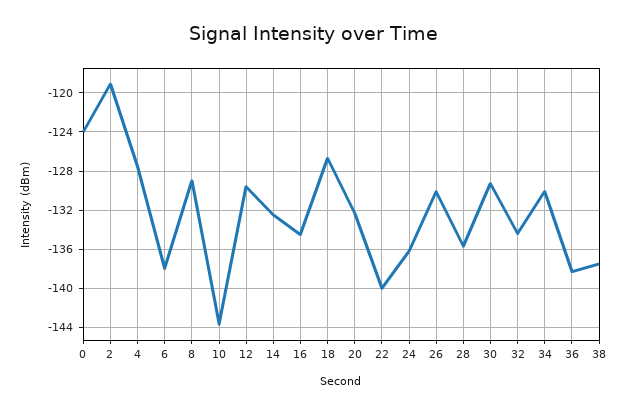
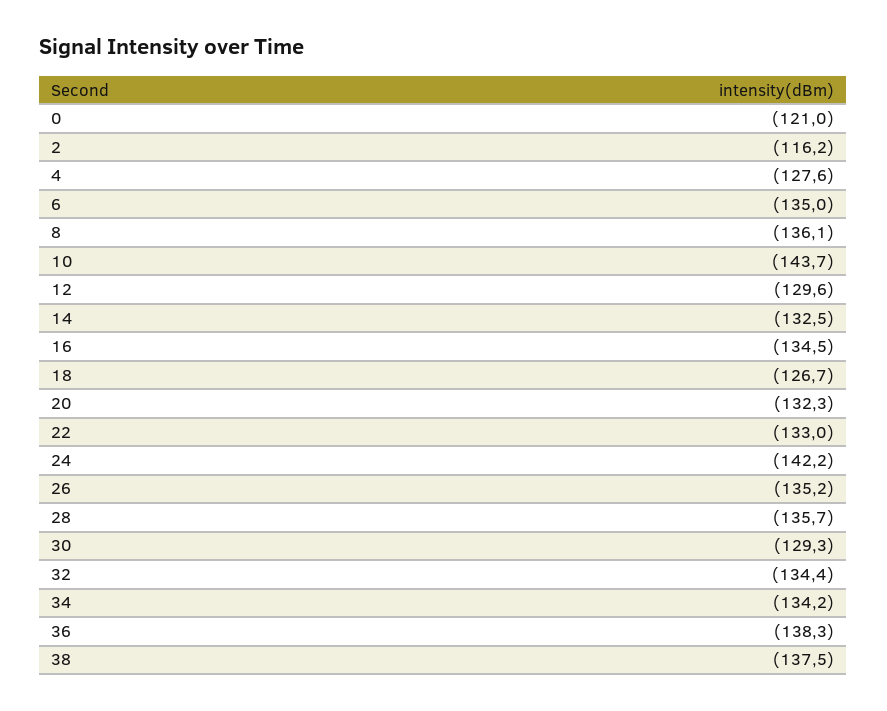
0: -124 -> -121
2: -119 -> -116.2
6: -138 -> -135
8: -129 -> -136.1
22: -140 -> -133
24: -136 -> -142.2
26: -130 -> -135.2
34: -130 -> -134.2

